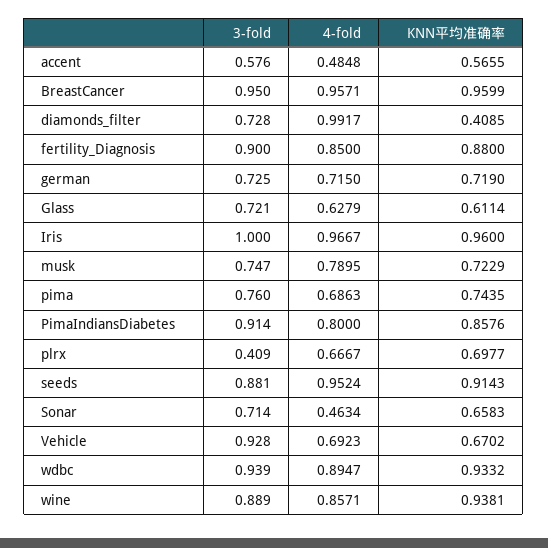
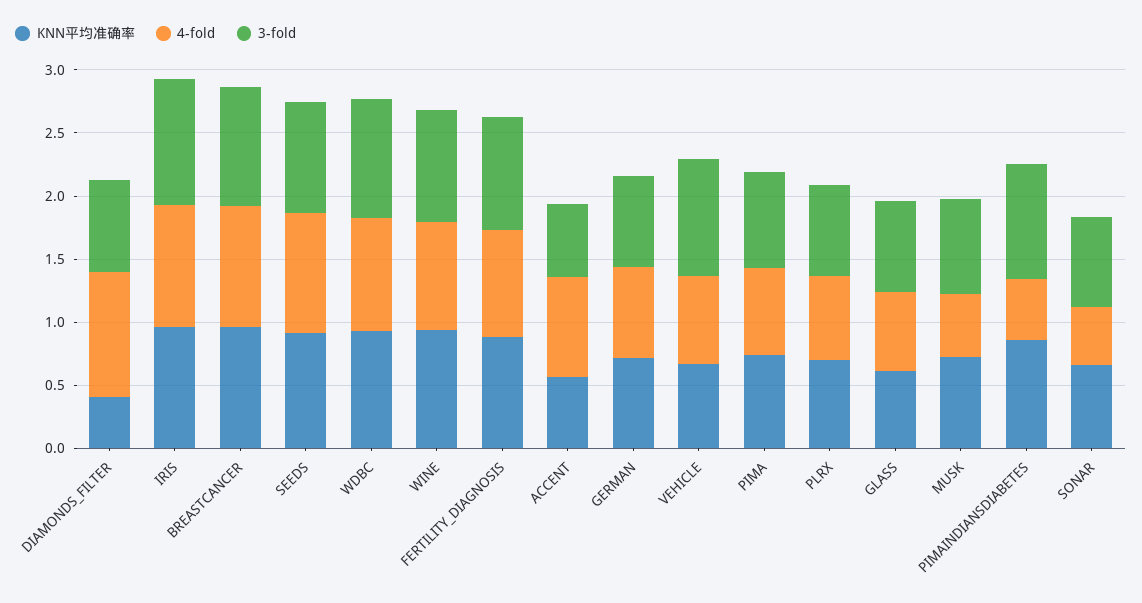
4-fold, accent: 0.4848 -> 0.8
4-fold, musk: 0.7895 -> 0.5
4-fold, PimaIndiansDiabetes: 0.8 -> 0.5
3-fold, plrx: 0.409 -> 0.7

